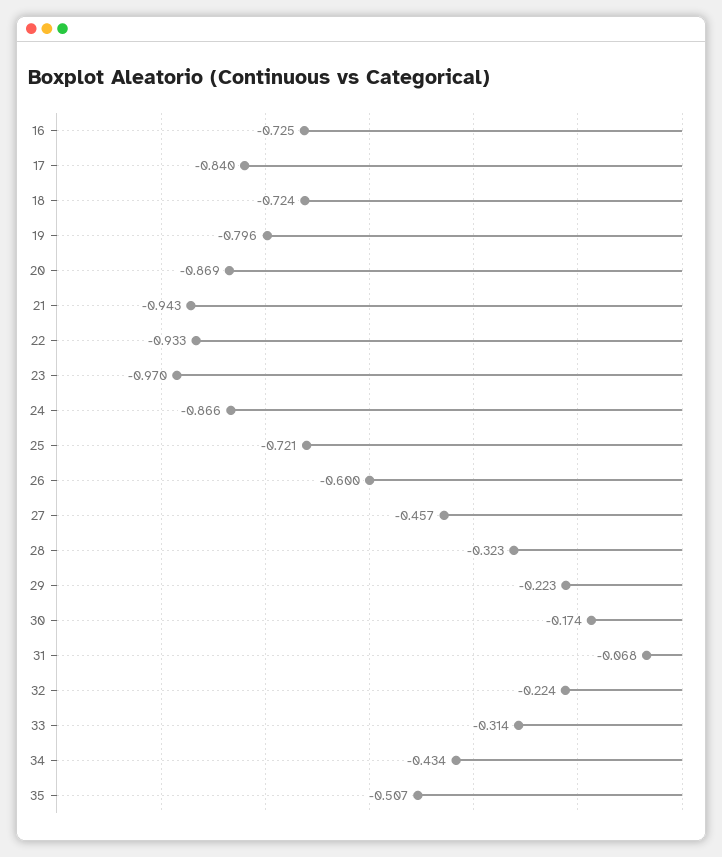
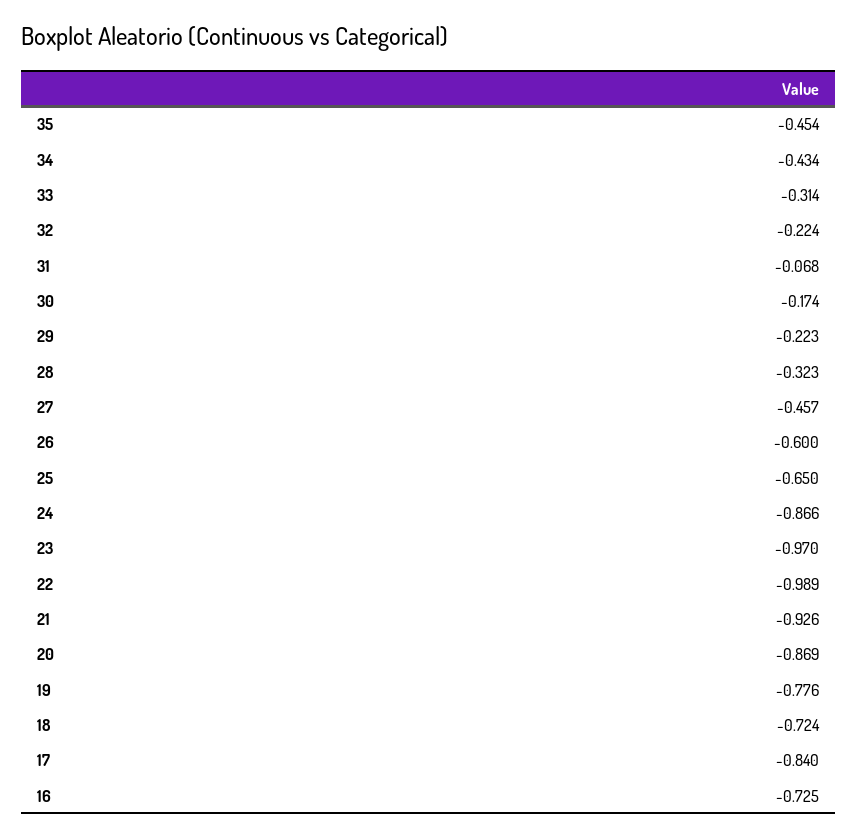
19: -0.796 -> -0.776
21: -0.943 -> -0.926
22: -0.933 -> -0.989
25: -0.721 -> -0.65
35: -0.507 -> -0.454

